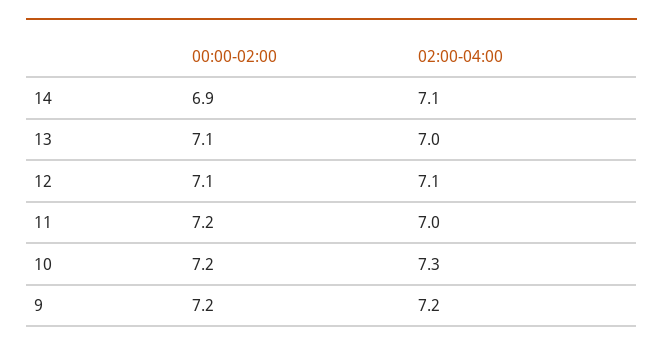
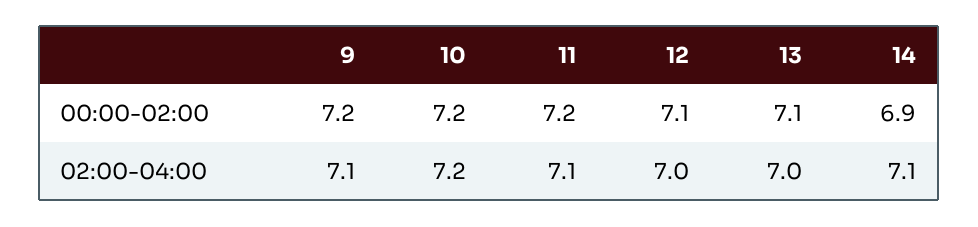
02:00-04:00, 12: 7.1 -> 7
02:00-04:00, 11: 7 -> 7.1
02:00-04:00, 10: 7.3 -> 7.2
02:00-04:00, 9: 7.2 -> 7.1

